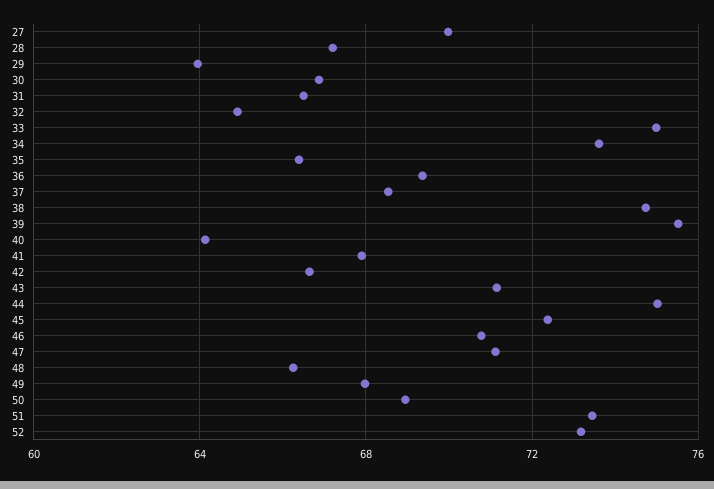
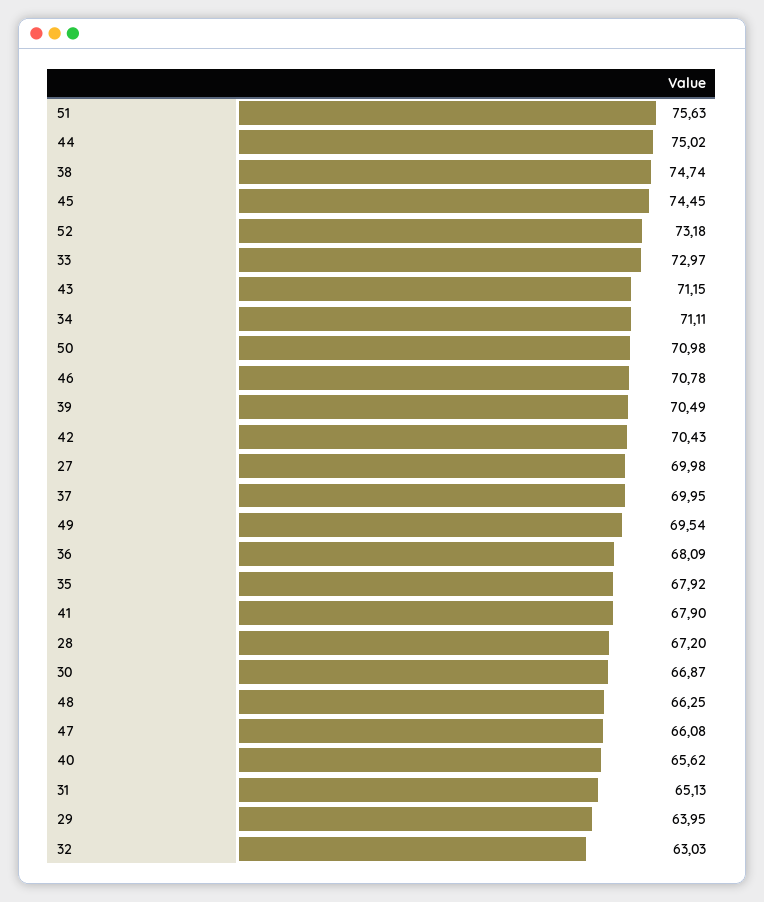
31: 66.5 -> 65.13
32: 65 -> 63.03
33: 75 -> 72.97
34: 73.5 -> 71.11
35: 66.5 -> 67.92
36: 69.5 -> 68.09
37: 68.5 -> 69.95
39: 75.5 -> 70.49
40: 64 -> 65.62
42: 66.5 -> 70.43
45: 72.5 -> 74.45
47: 71 -> 66.08
49: 68 -> 69.54
50: 69 -> 70.98
51: 73.5 -> 75.63

